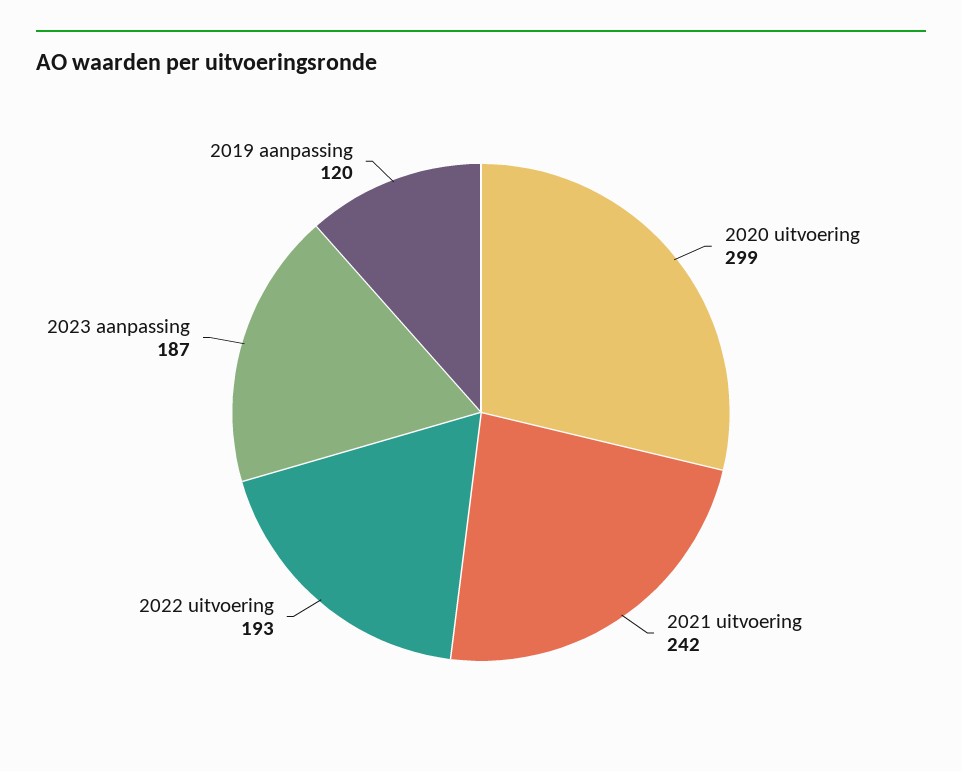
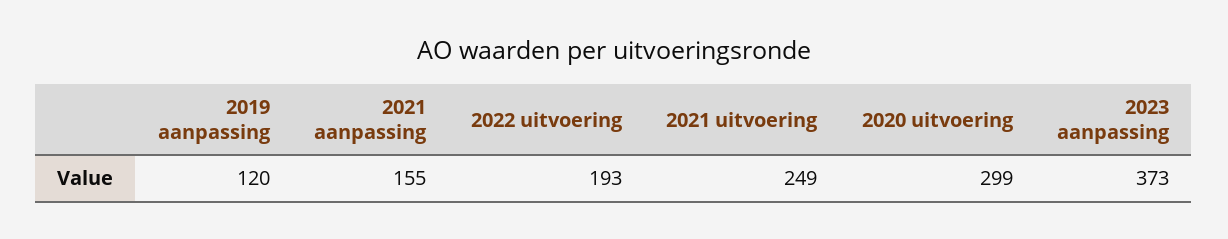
2021 uitvoering: 242 -> 249
2023 aanpassing: 187 -> 373
2021 aanpassing: none -> 155

